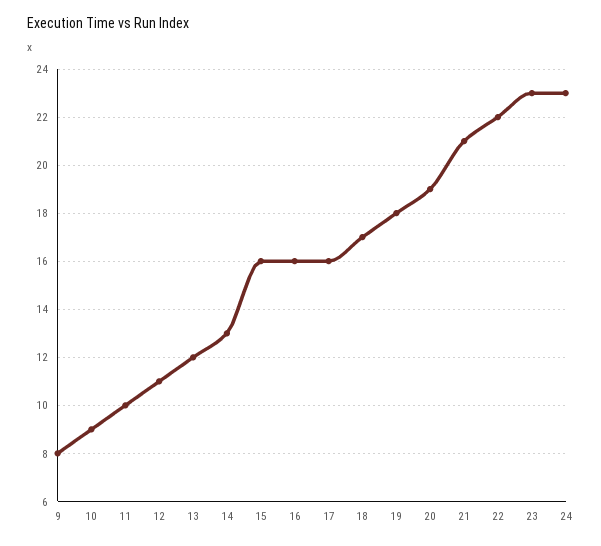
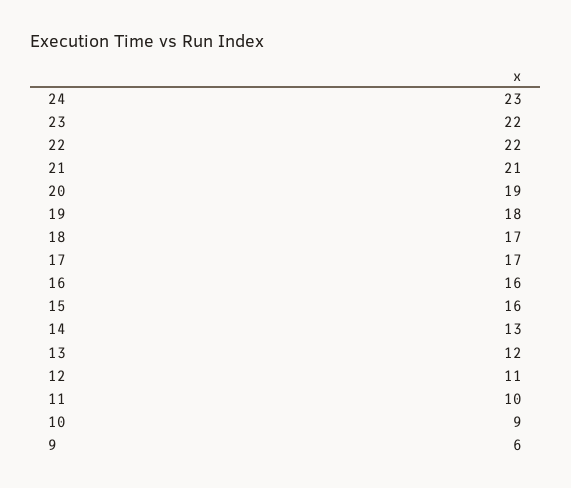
9: 8 -> 6
17: 16 -> 17
23: 23 -> 22

